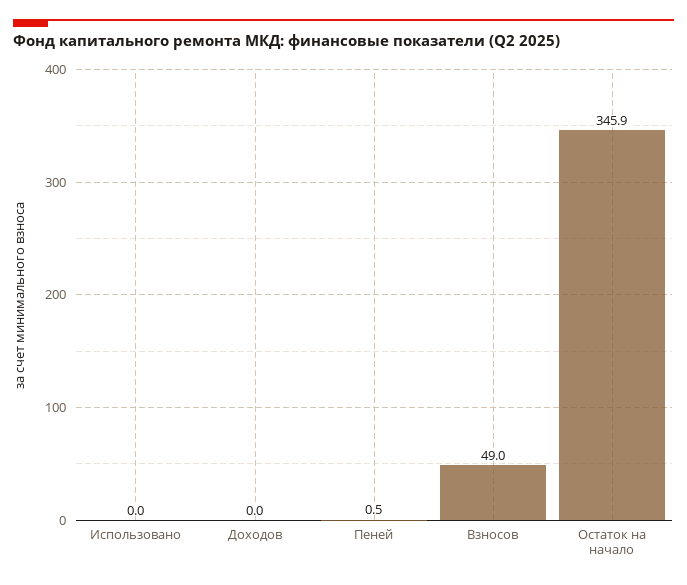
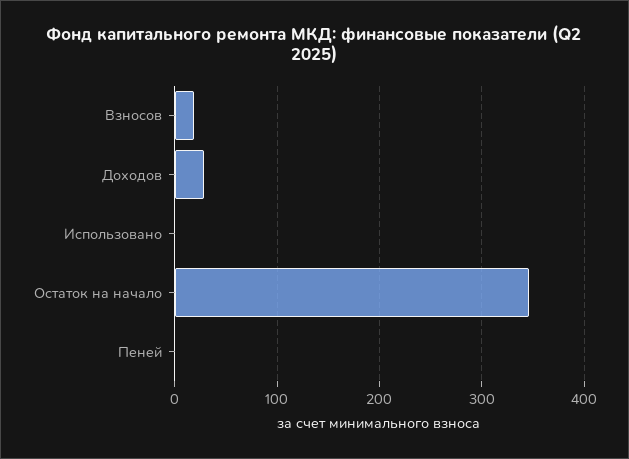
Доходов: 0 -> 30
Взносов: 49 -> 20

